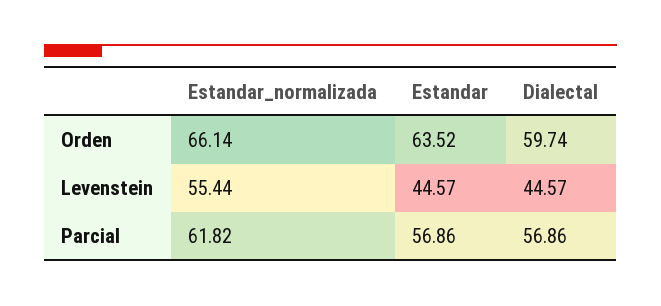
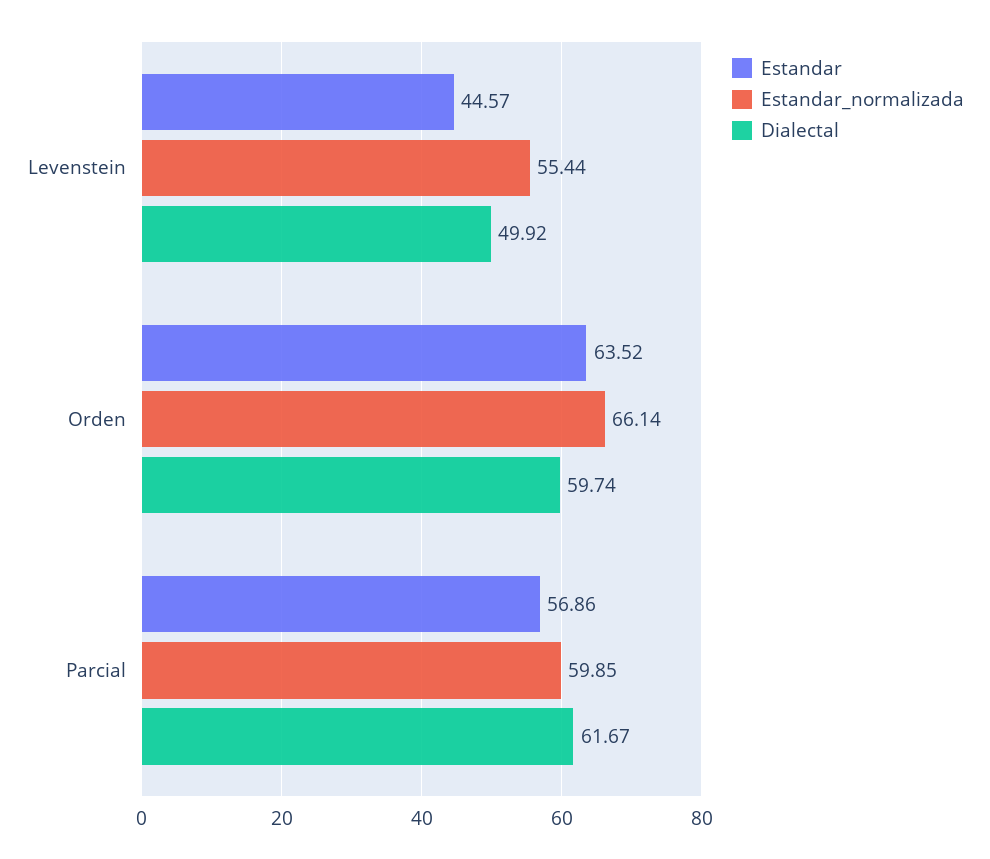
Dialectal, Levenstein: 44.57 -> 49.92
Estandar_normalizada, Parcial: 61.82 -> 59.85
Dialectal, Parcial: 56.86 -> 61.67

